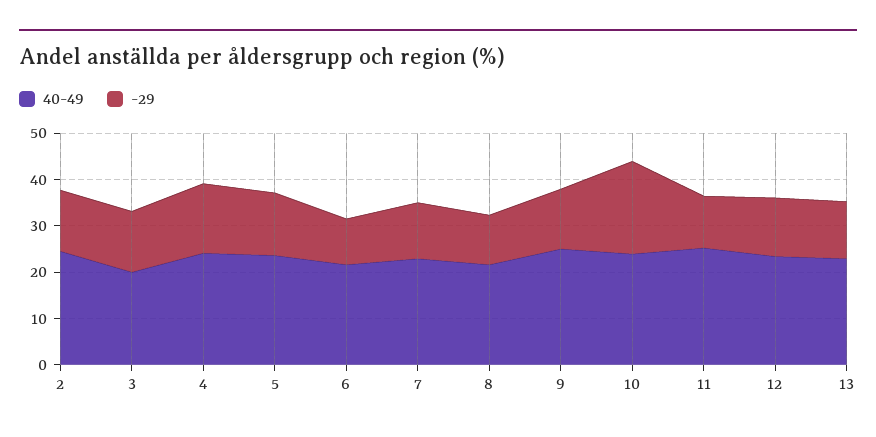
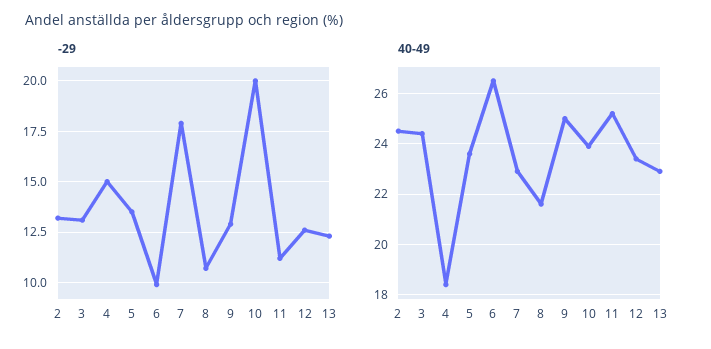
40-49, 3: 20 -> 24.5
40-49, 4: 24 -> 18.5
40-49, 6: 22 -> 26.5
-29, 7: 12 -> 18

